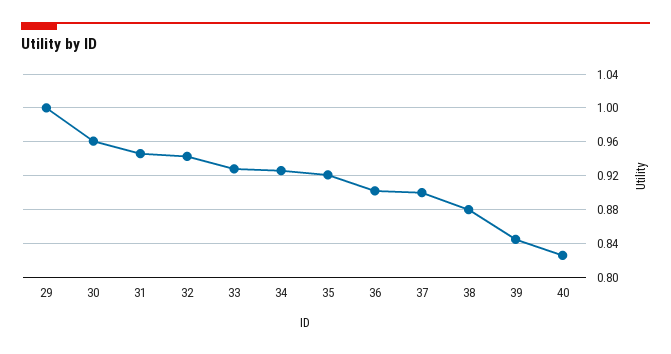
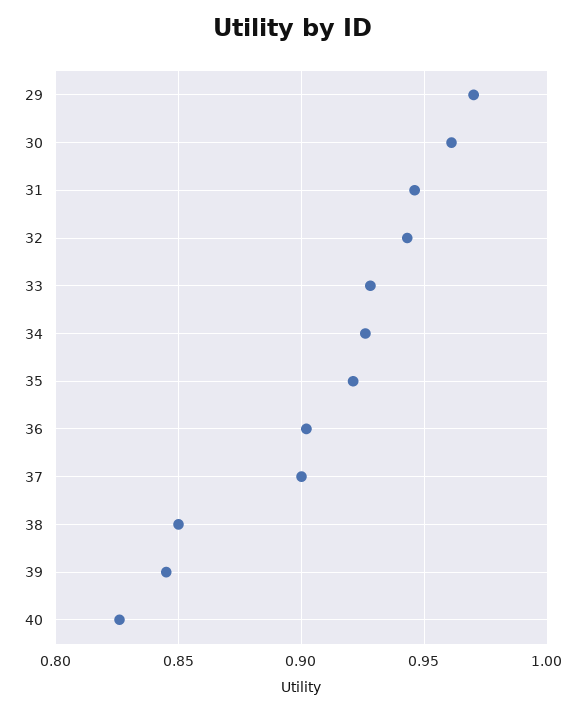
29: 1 -> 0.97
38: 0.88 -> 0.85

